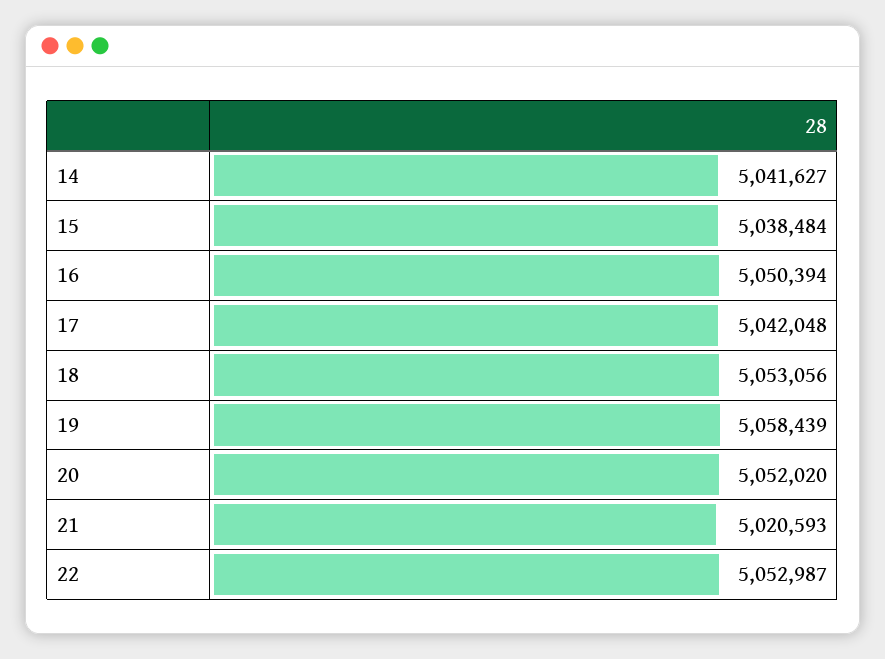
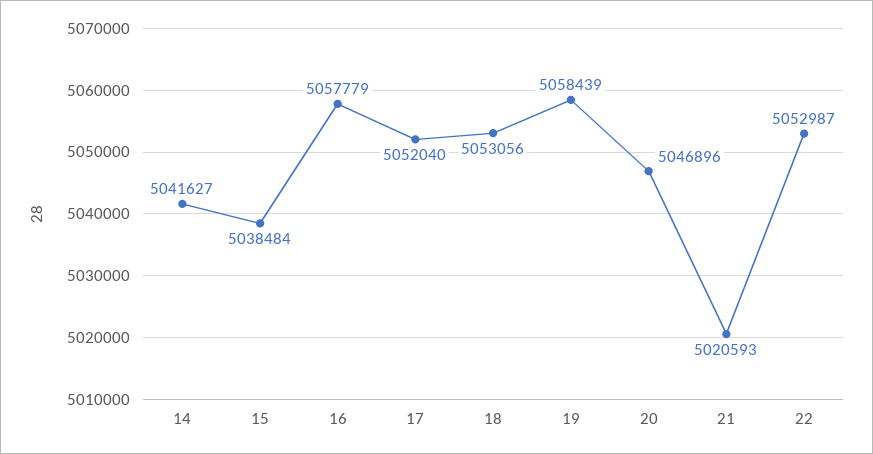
16: 5050394 -> 5057779
17: 5042048 -> 5052040
20: 5052020 -> 5046896

